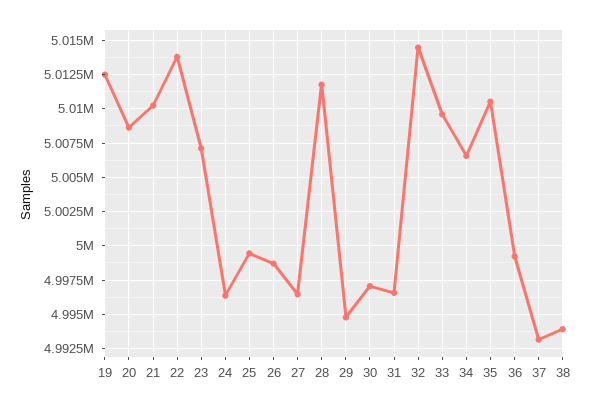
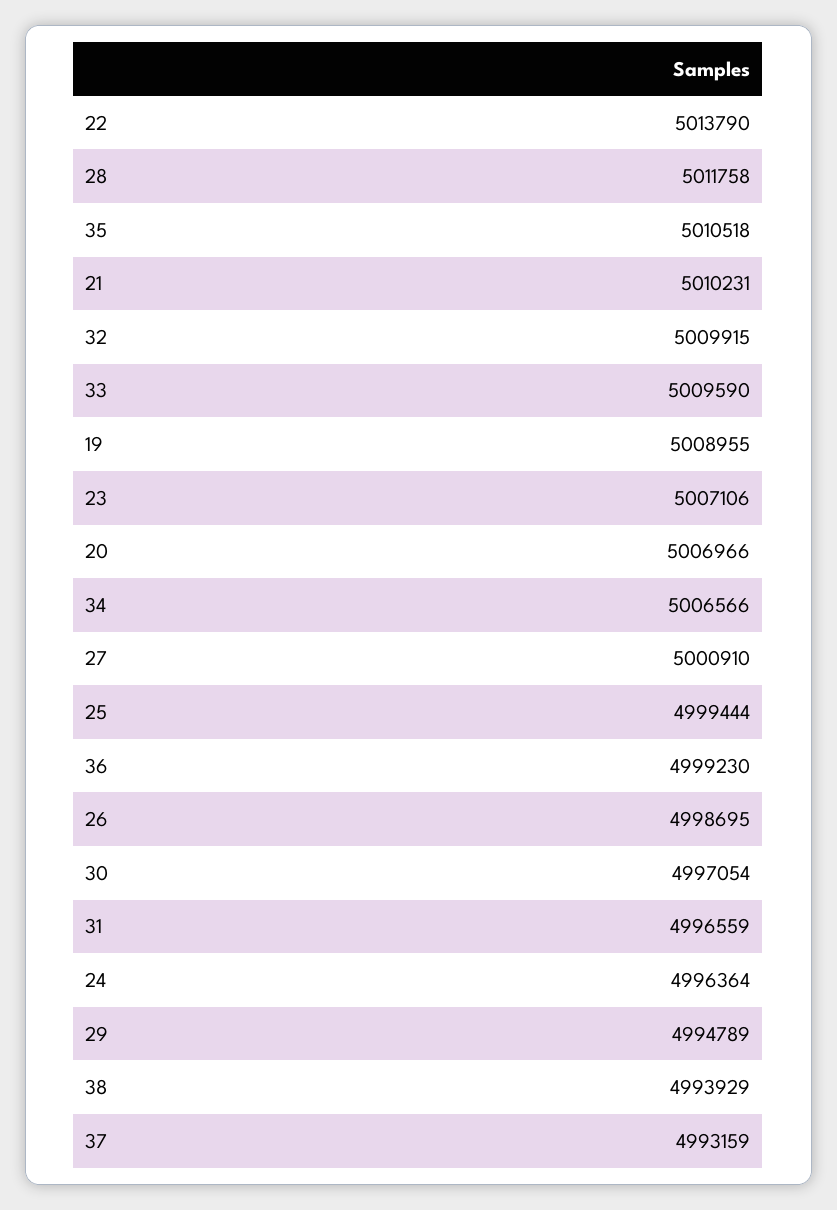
19: 5012500 -> 5008955
20: 5008500 -> 5006966
27: 4996500 -> 5000910
32: 5014500 -> 5009915

